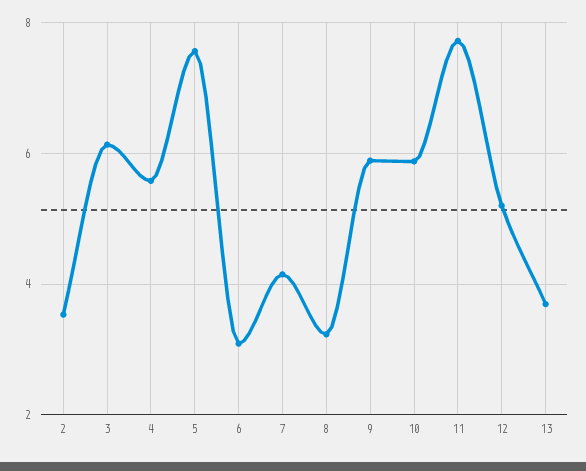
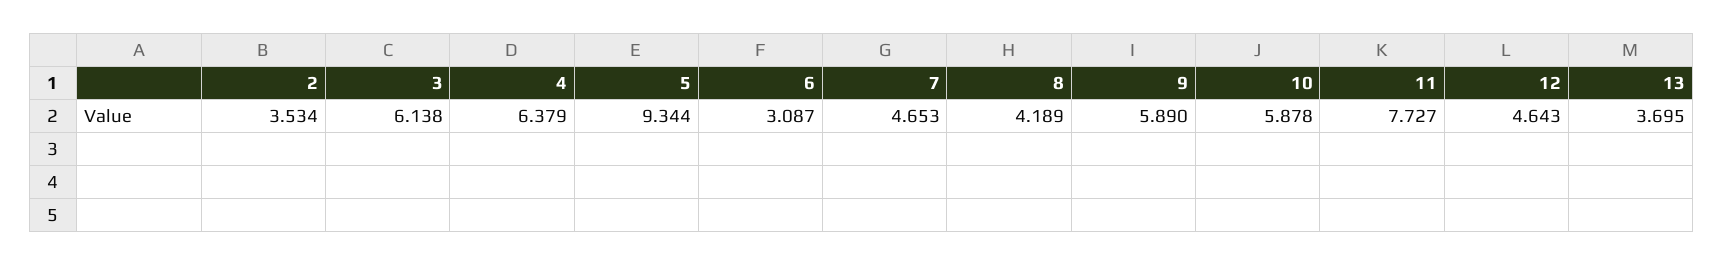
4: 5.6 -> 6.379
5: 7.6 -> 9.344
7: 4.2 -> 4.653
8: 3.2 -> 4.189
12: 5.2 -> 4.643

